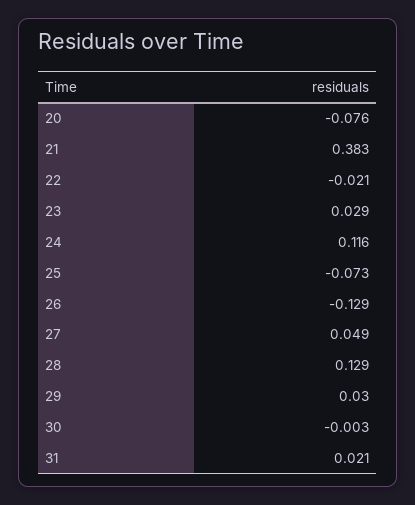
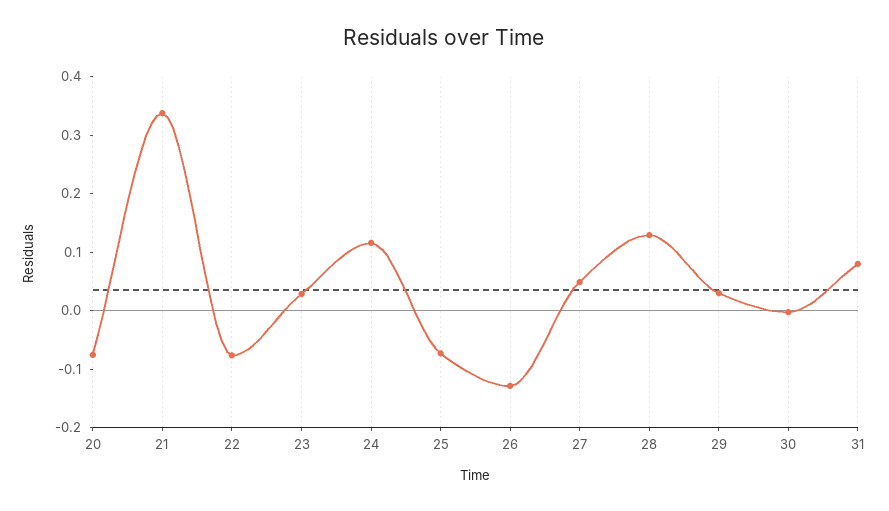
21: 0.383 -> 0.34
22: -0.021 -> -0.08
31: 0.021 -> 0.08

